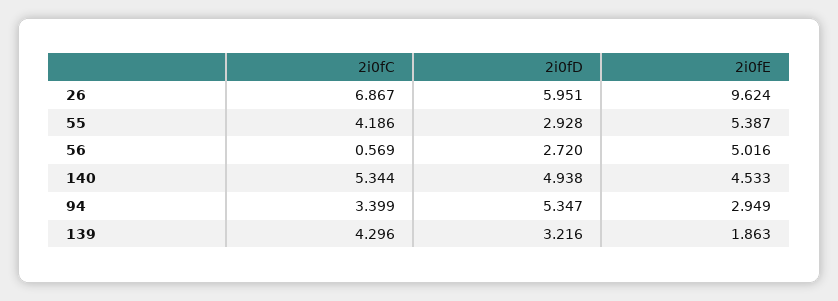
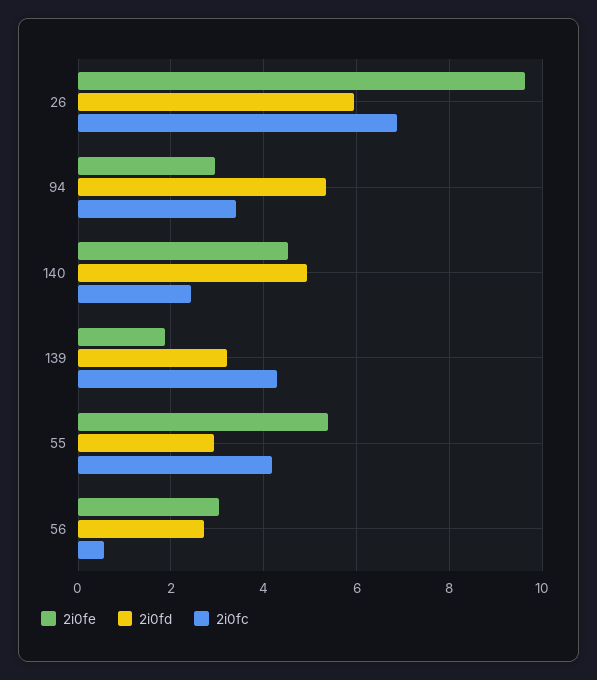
2i0fE, 56: 5.016 -> 3
2i0fC, 140: 5.344 -> 2.4

